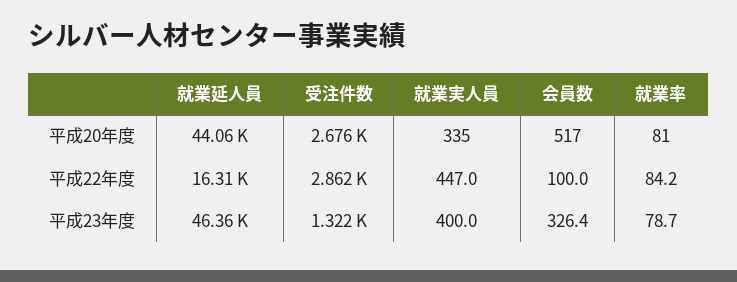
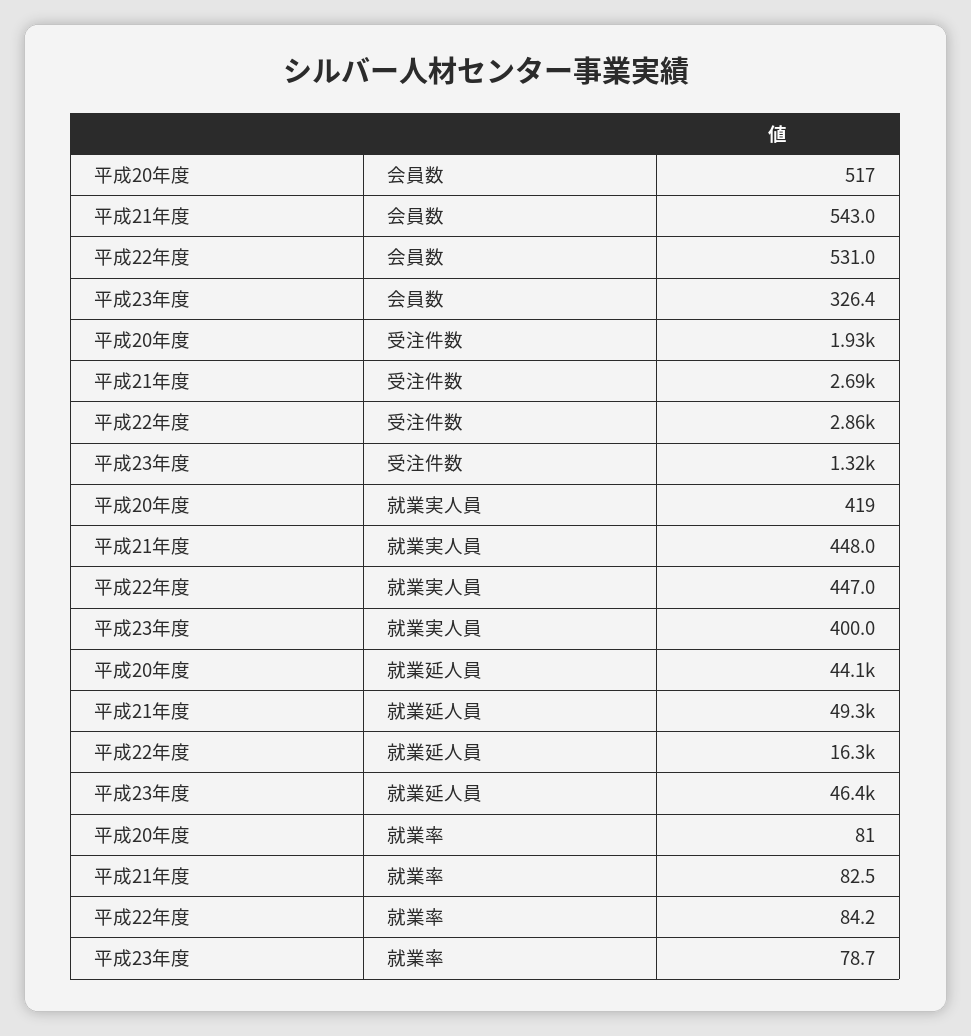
受注件数, 平成20年度: 2676 -> 1930
就業実人員, 平成20年度: 335 -> 419
会員数, 平成22年度: 100 -> 531
会員数, 平成21年度: none -> 543
受注件数, 平成21年度: none -> 2690
就業実人員, 平成21年度: none -> 448
就業延人員, 平成21年度: none -> 49300
就業率, 平成21年度: none -> 82.5

